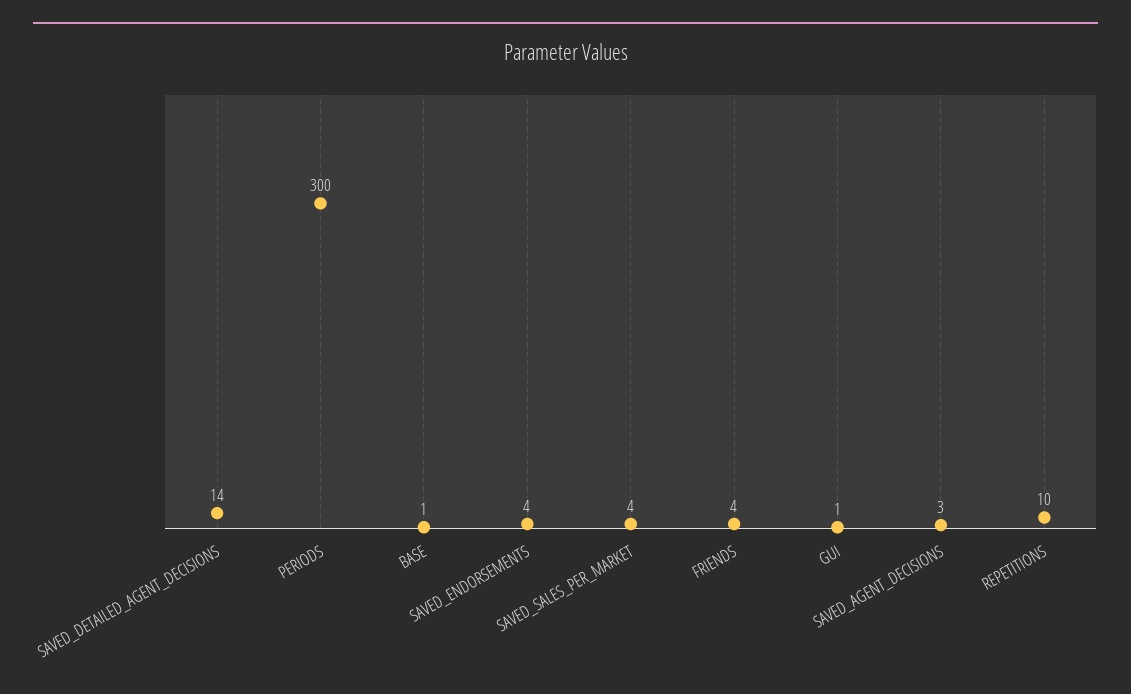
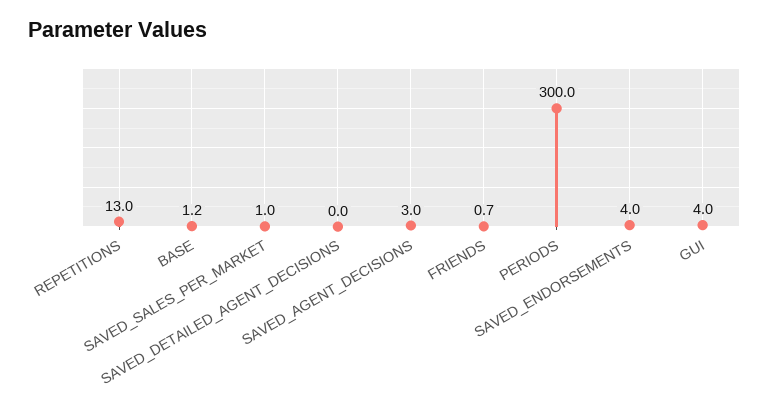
SAVED_DETAILED_AGENT_DECISIONS: 14 -> 0
SAVED_SALES_PER_MARKET: 4 -> 1
FRIENDS: 4 -> 0.7
GUI: 1 -> 4
REPETITIONS: 10 -> 13

